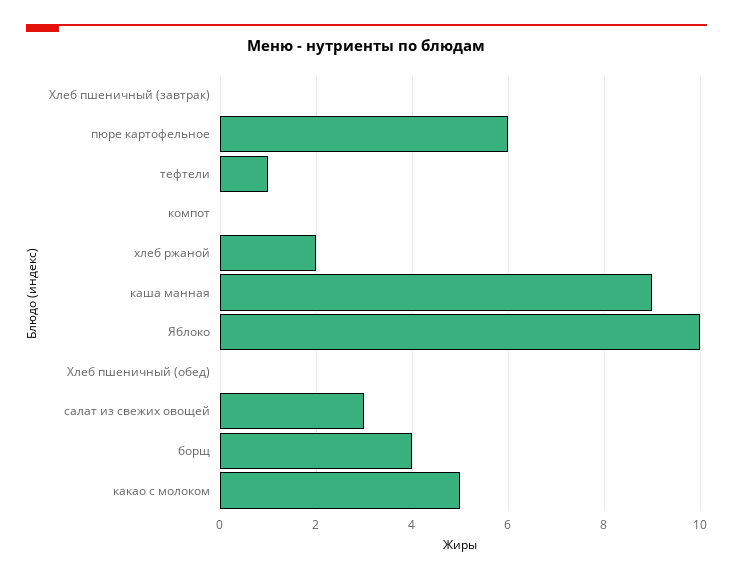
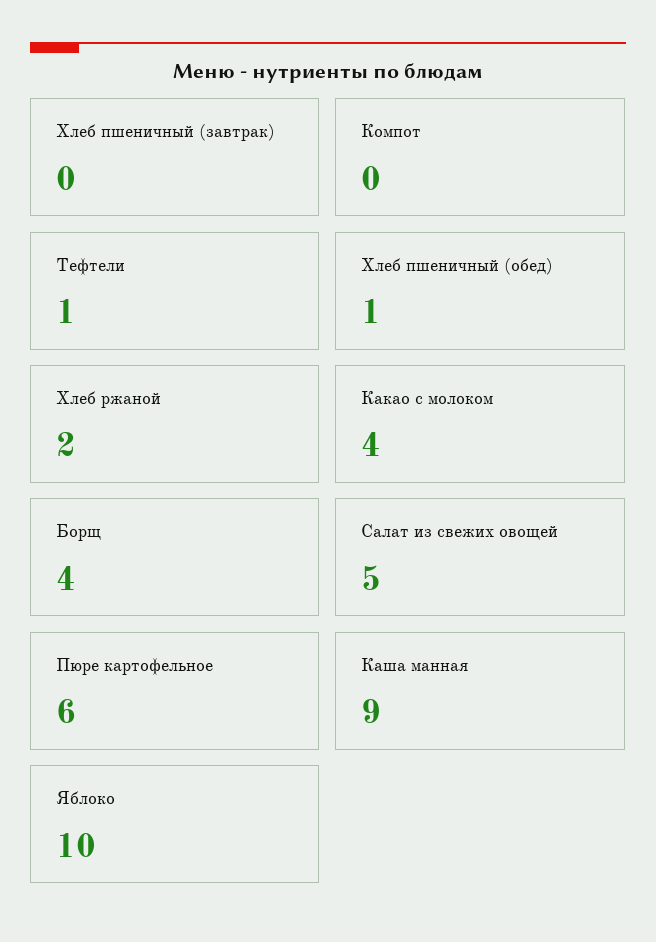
Хлеб пшеничный (обед): 0 -> 1
салат из свежих овощей: 3 -> 5
какао с молоком: 5 -> 4

